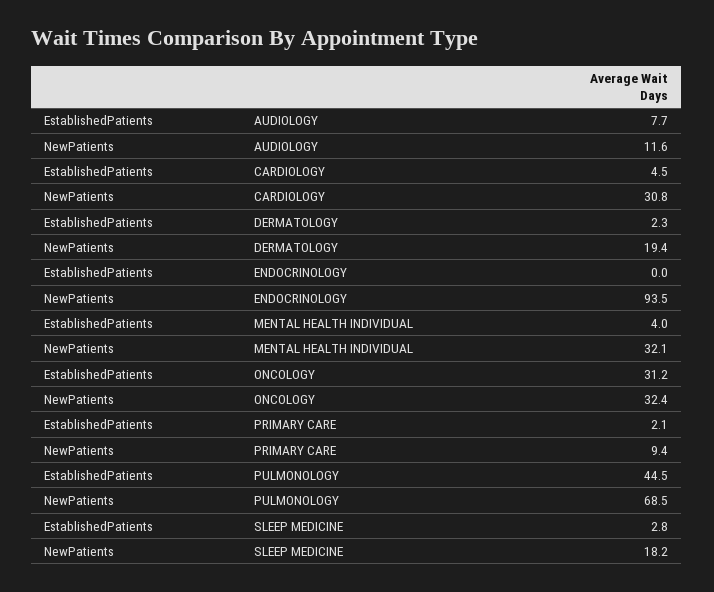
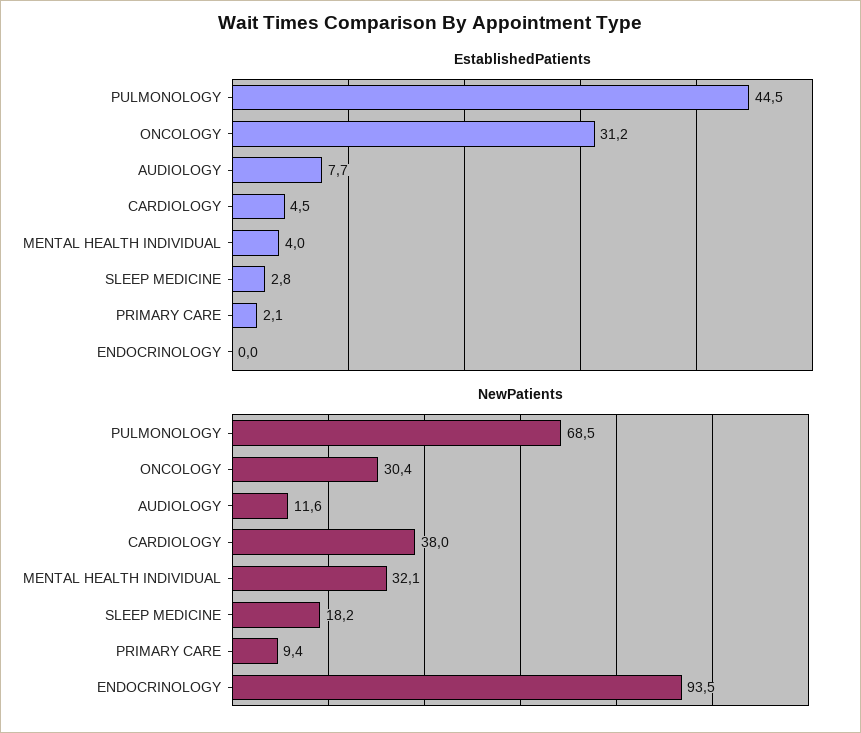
NewPatients, CARDIOLOGY: 30.8 -> 38
EstablishedPatients, DERMATOLOGY: 2.3 -> none
NewPatients, DERMATOLOGY: 19.4 -> none
NewPatients, ONCOLOGY: 32.4 -> 30.4

